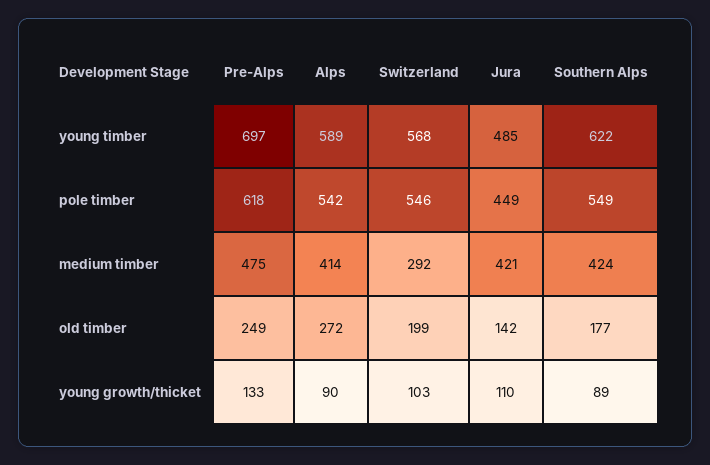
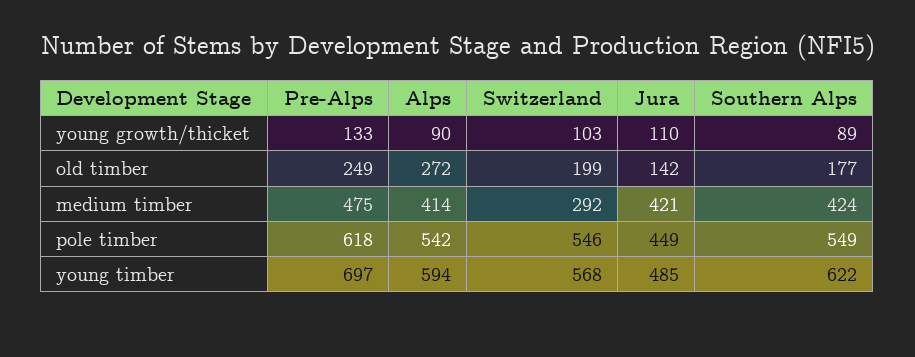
Alps, young timber: 589 -> 594

